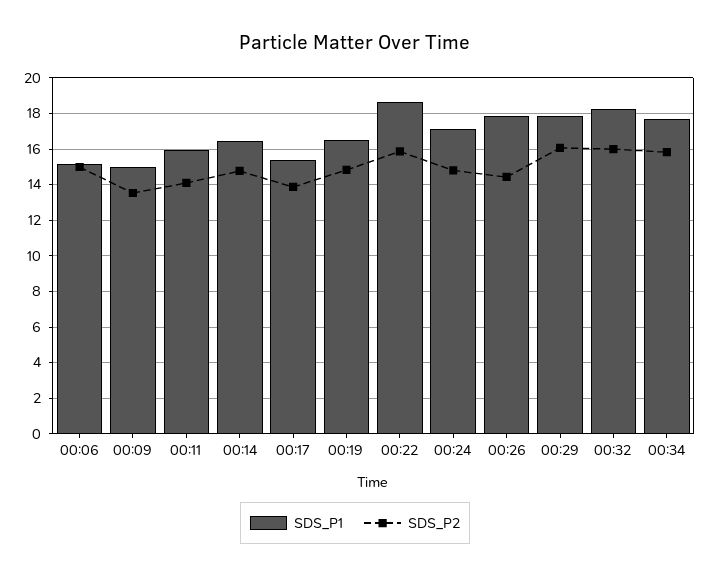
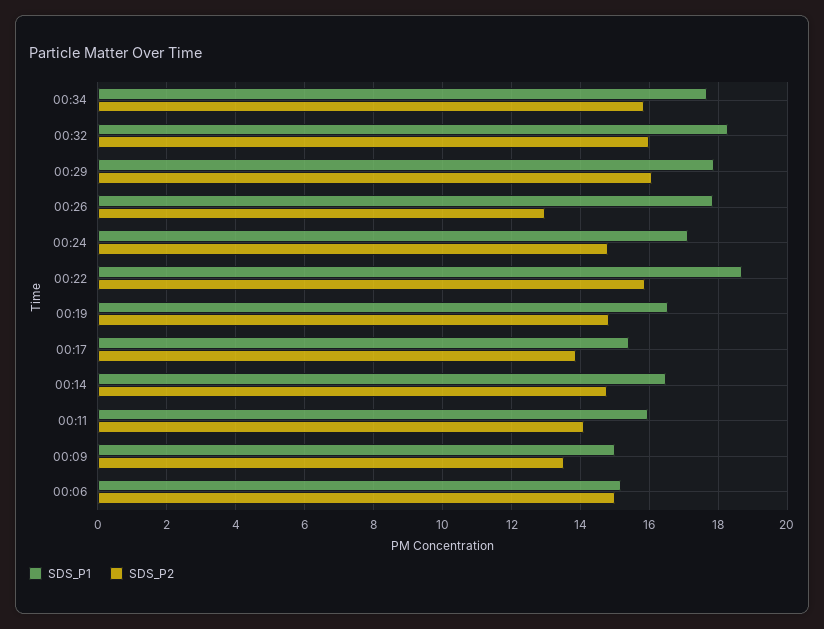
SDS_P2, 00:26: 14.5 -> 13

